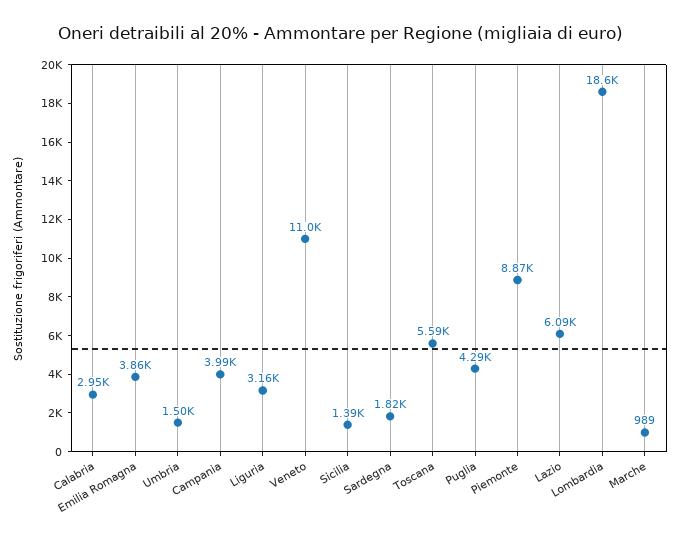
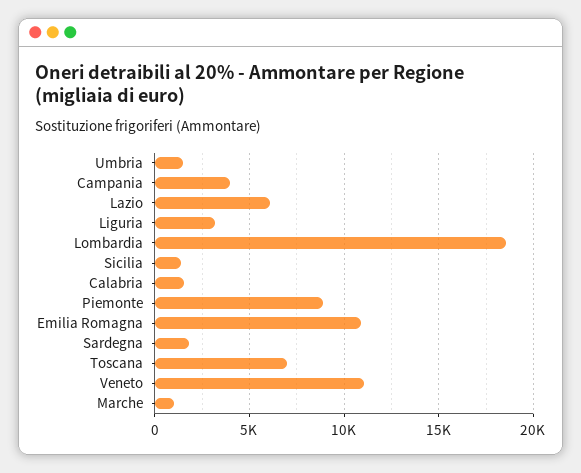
Calabria: 2950 -> 1500
Emilia Romagna: 3860 -> 11000
Toscana: 5590 -> 7000
Puglia: 4290 -> none

